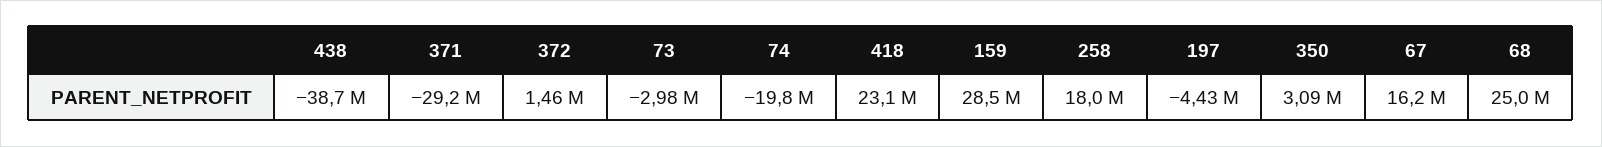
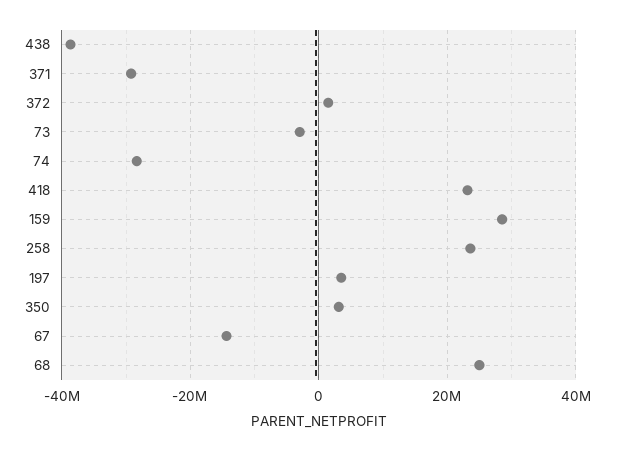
74: -19800000 -> -28000000
258: 18000000 -> 24000000
197: -4430000 -> 4000000
67: 16200000 -> -14000000

